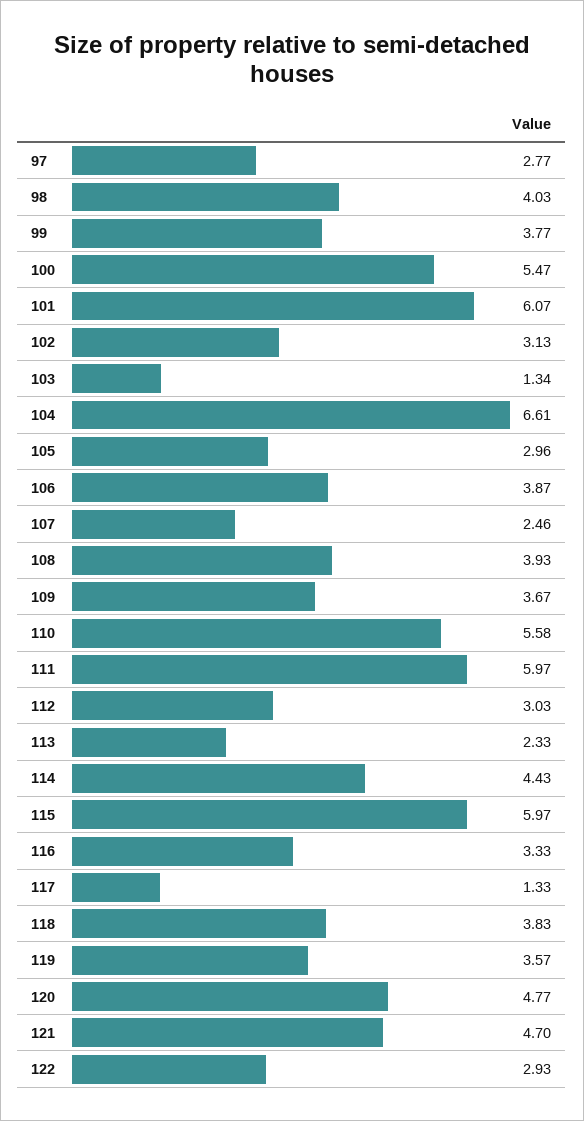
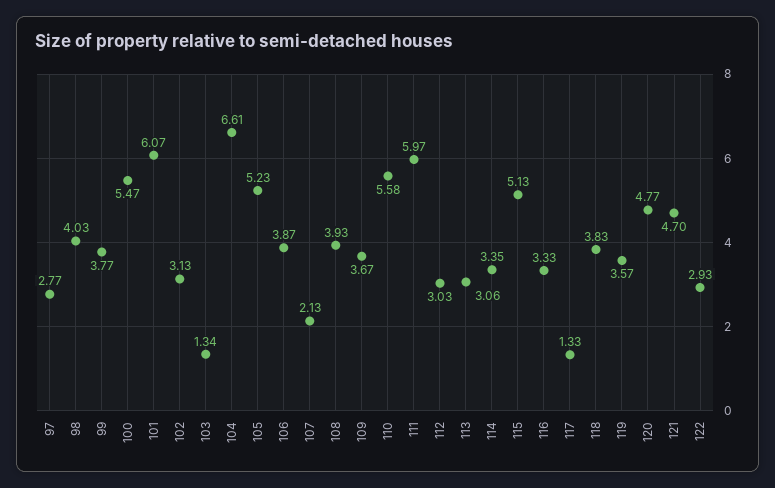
105: 2.96 -> 5.23
107: 2.46 -> 2.13
113: 2.33 -> 3.06
114: 4.43 -> 3.35
115: 5.97 -> 5.13

